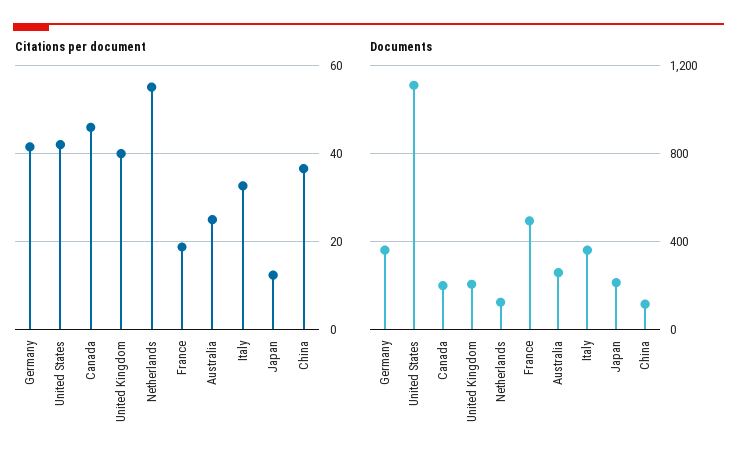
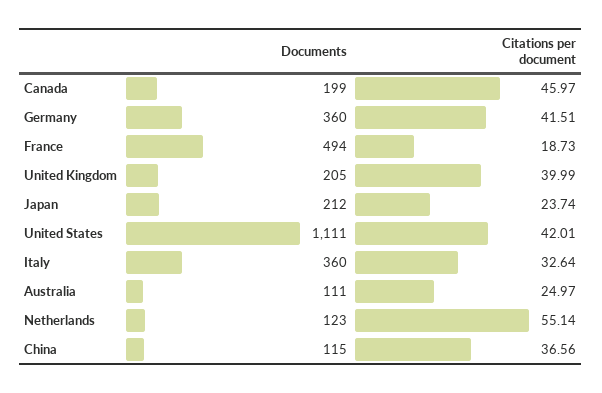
Citations per document, Japan: 12 -> 23.74
Documents, Australia: 250 -> 111

